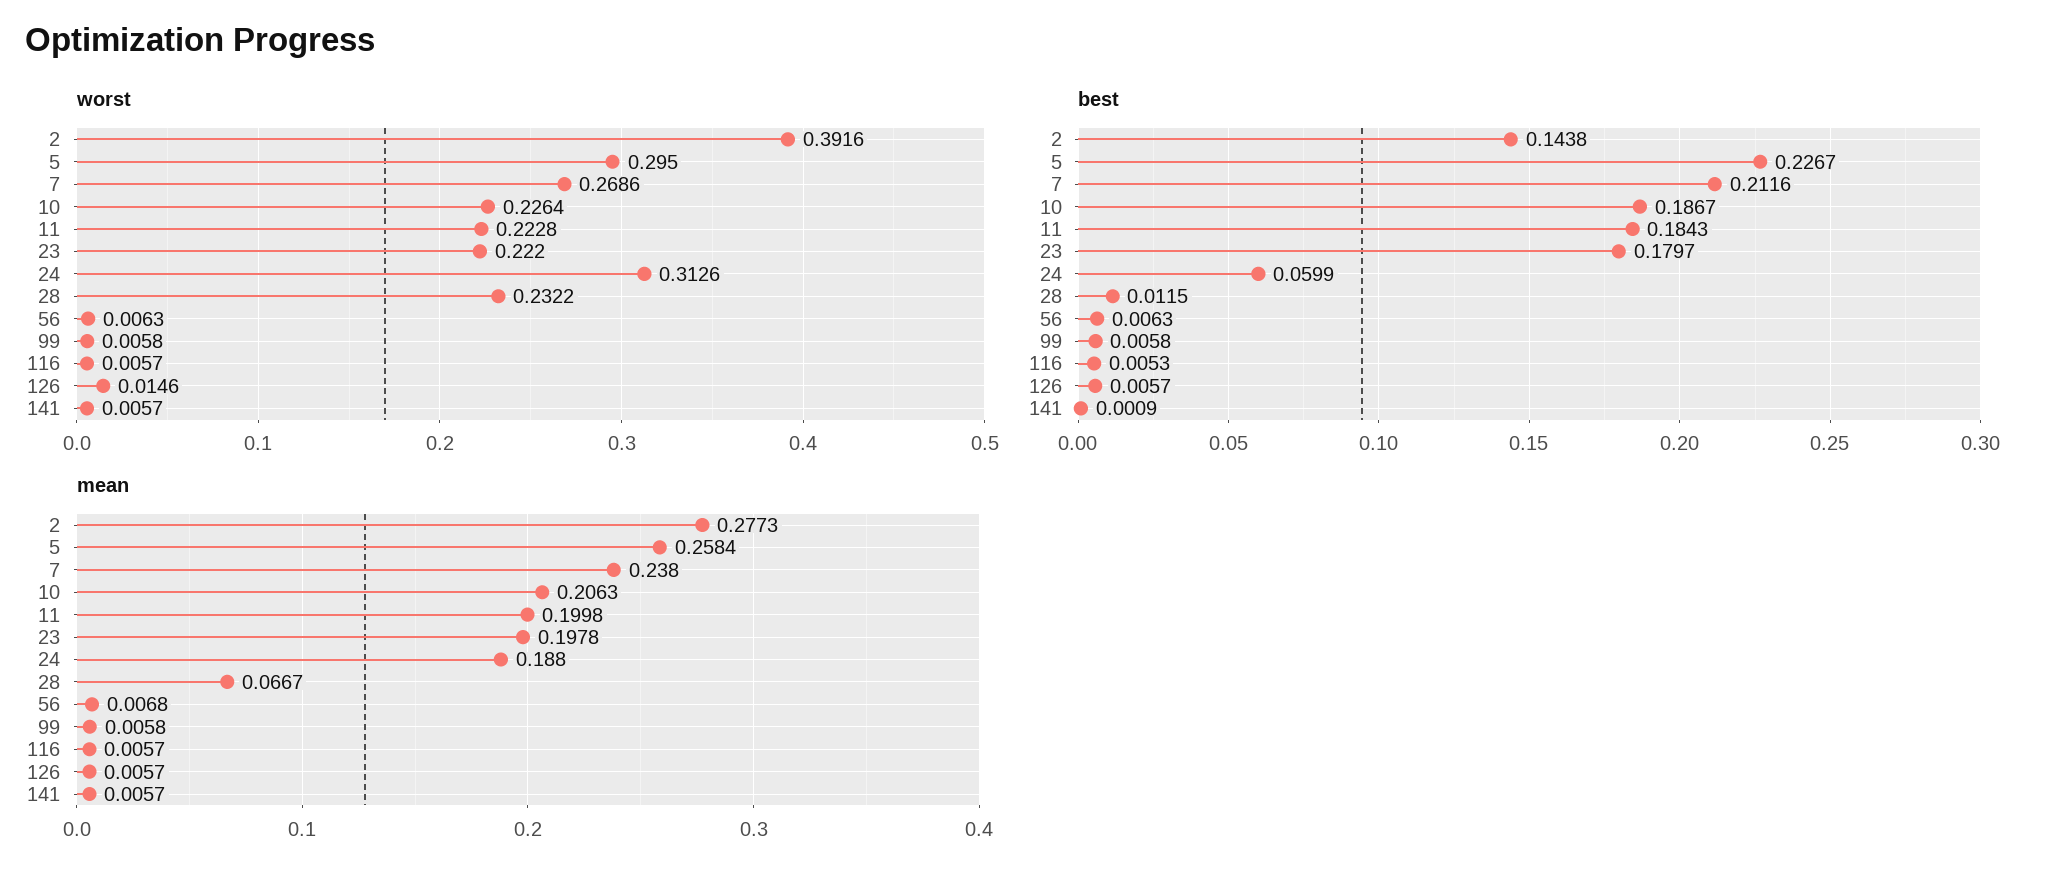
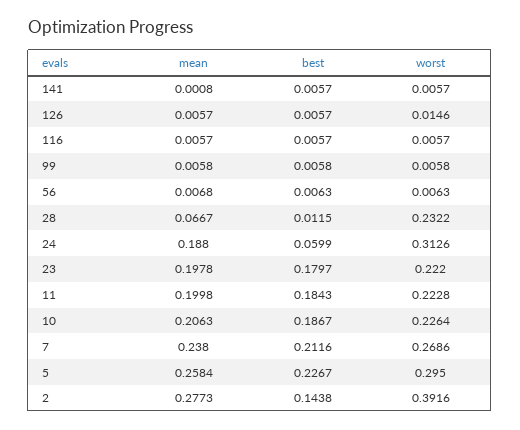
best, 116: 0.0053 -> 0.0057
best, 141: 0.0009 -> 0.0057
mean, 141: 0.0057 -> 0.0008

